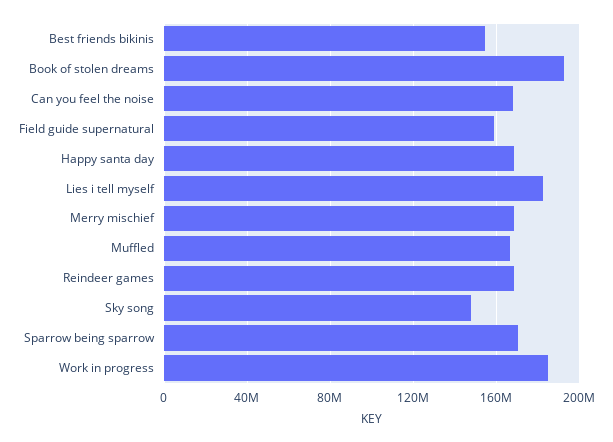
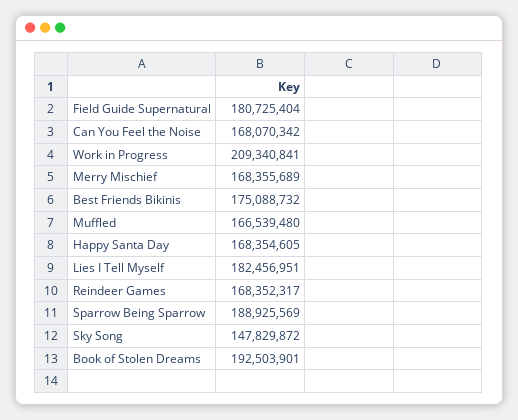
Best friends bikinis: 155000000 -> 175088732
Field guide supernatural: 160000000 -> 180725404
Sparrow being sparrow: 170000000 -> 188925569
Work in progress: 185000000 -> 209340841

